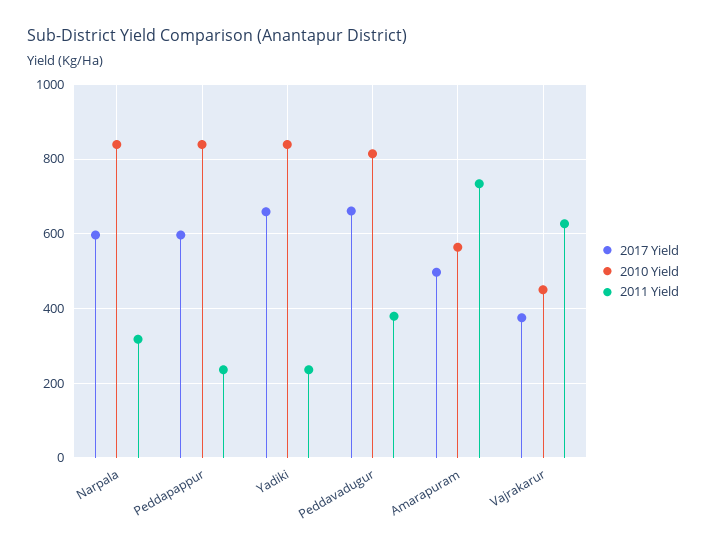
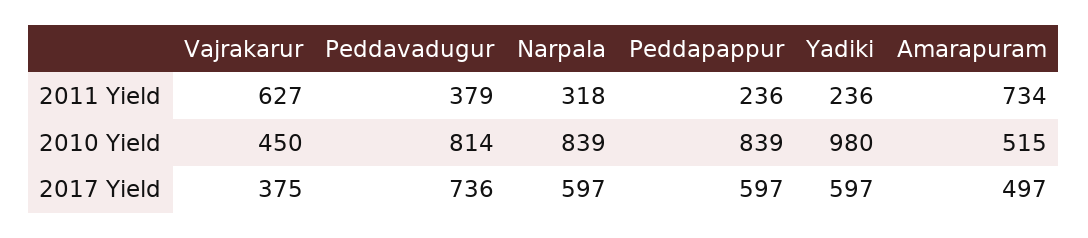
2017 Yield, Yadiki: 660 -> 597
2010 Yield, Yadiki: 840 -> 980
2017 Yield, Peddavadugur: 660 -> 736
2010 Yield, Amarapuram: 560 -> 515

